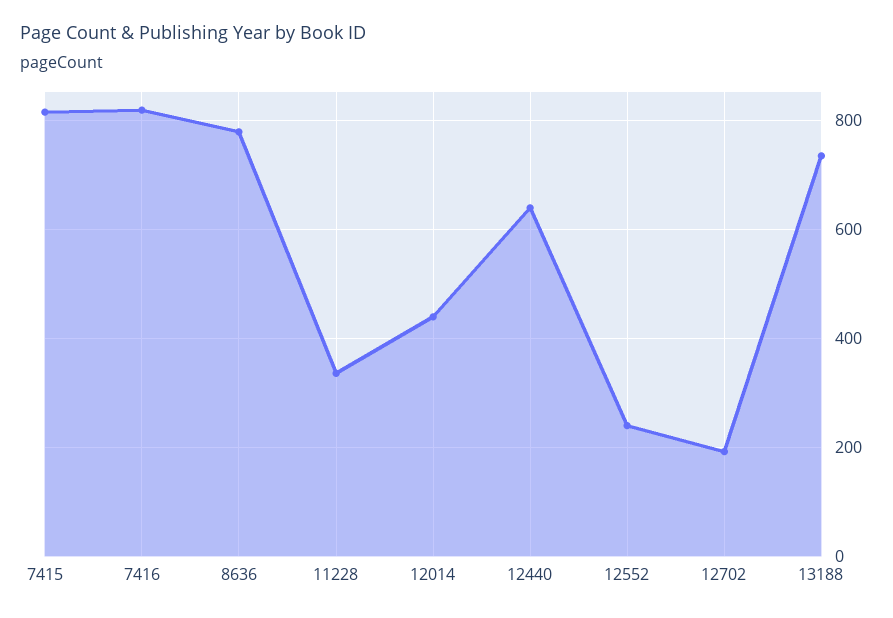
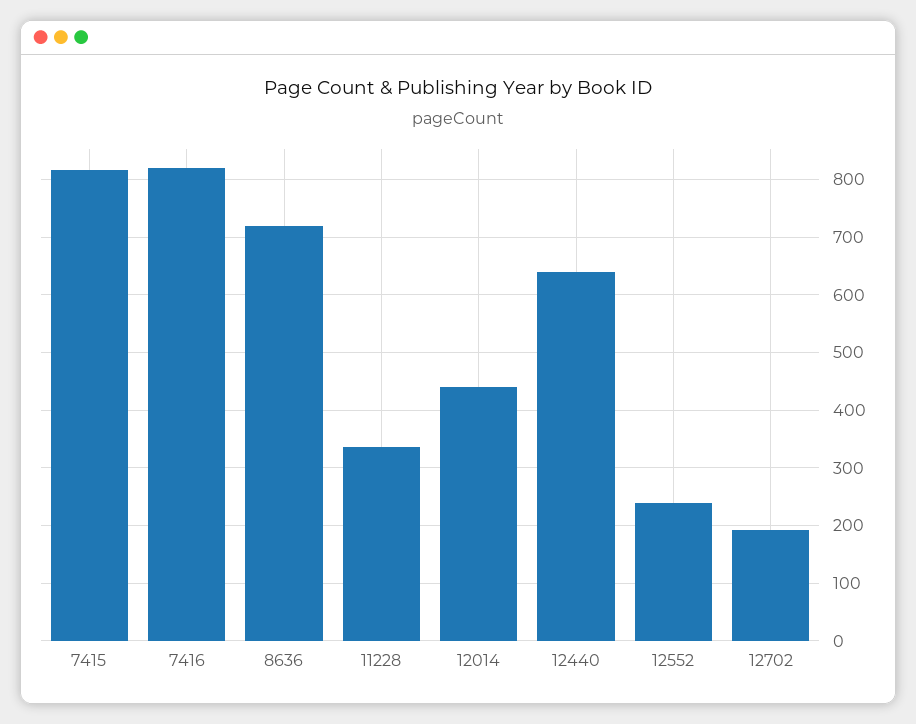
8636: 780 -> 720
13188: 740 -> none

